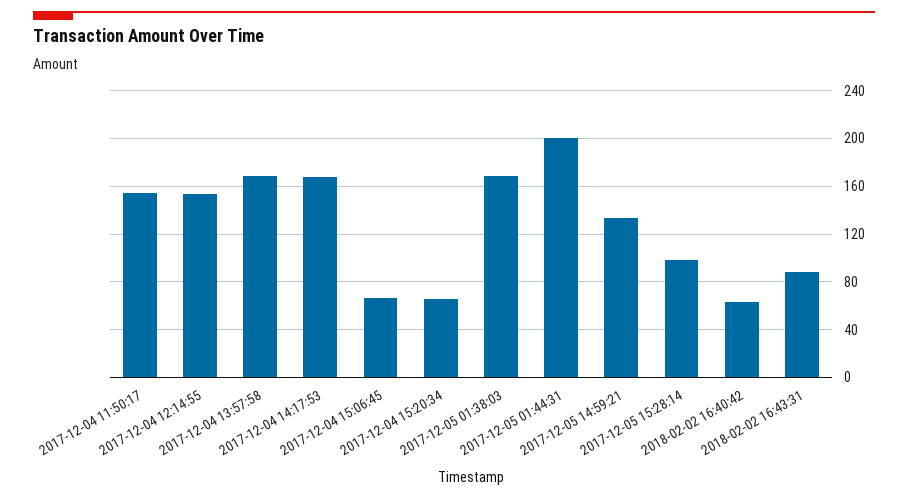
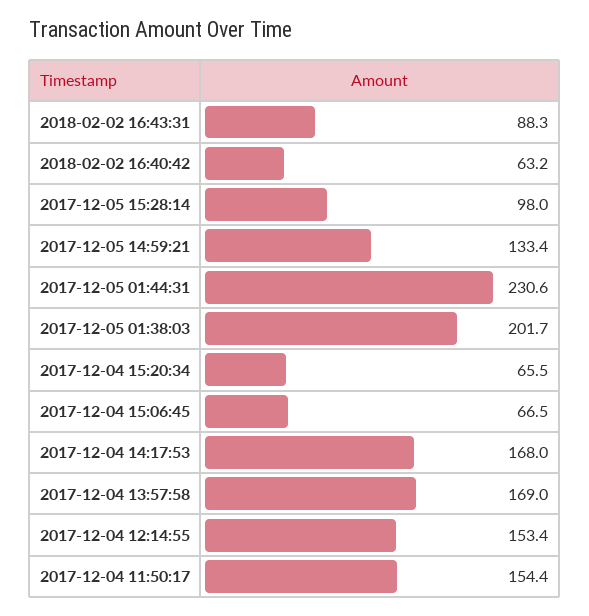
2017-12-05 01:38:03: 170 -> 201.7
2017-12-05 01:44:31: 200 -> 230.6

